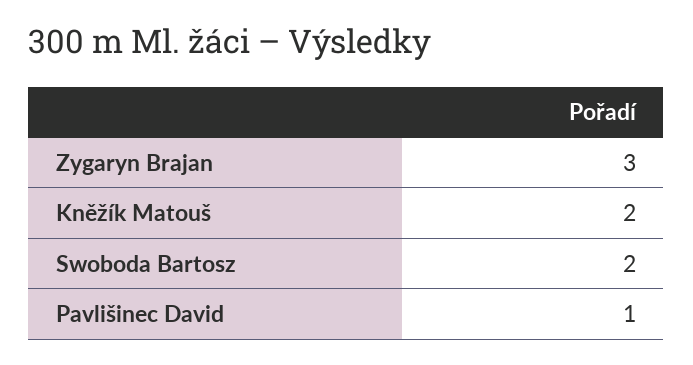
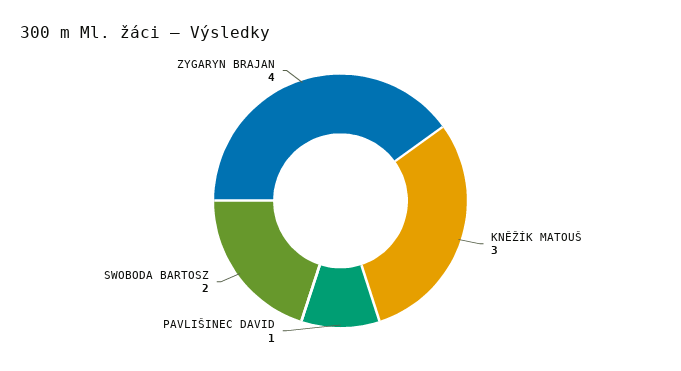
Zygaryn Brajan: 3 -> 4
Kněžík Matouš: 2 -> 3

